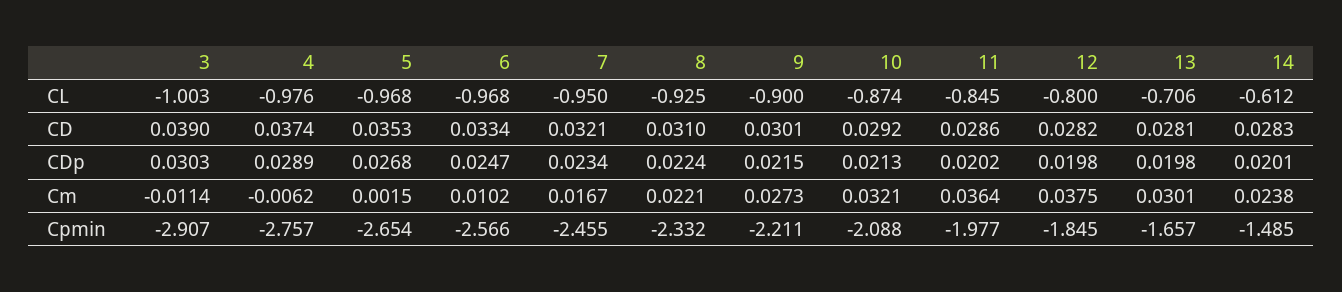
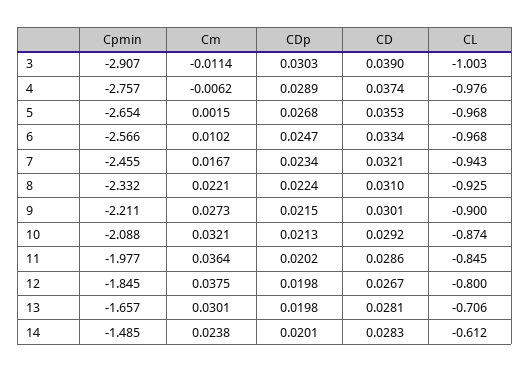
7, CL: -0.95 -> -0.943
12, CD: 0.0282 -> 0.0267

